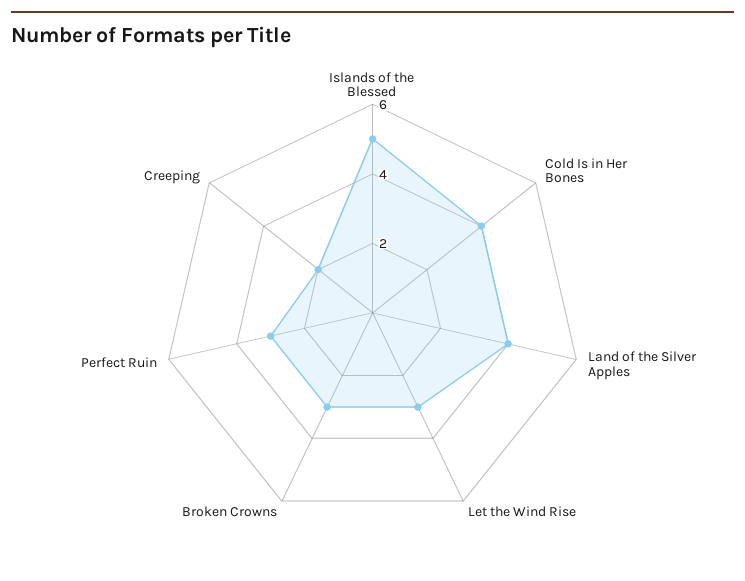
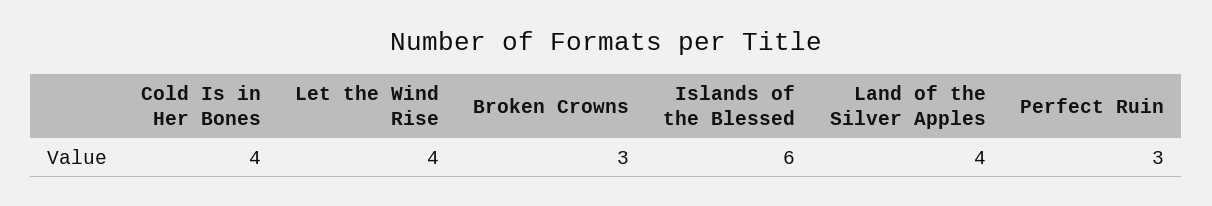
Islands of the Blessed: 5 -> 6
Let the Wind Rise: 3 -> 4
Creeping: 2 -> none

